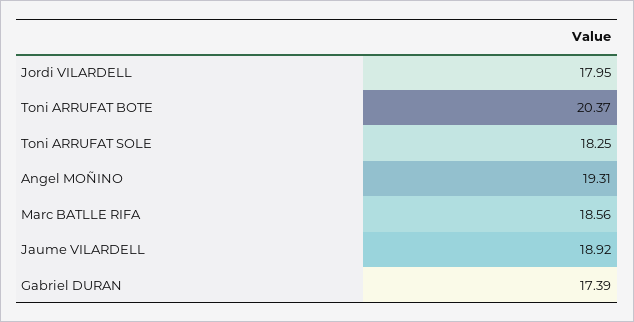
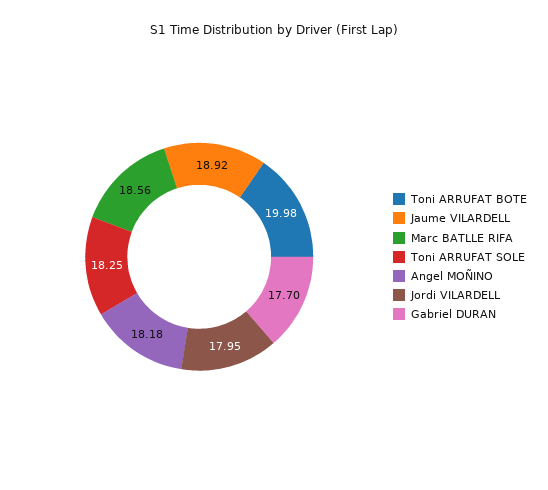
Toni ARRUFAT BOTE: 20.37 -> 19.98
Angel MOÑINO: 19.31 -> 18.18
Gabriel DURAN: 17.39 -> 17.7

